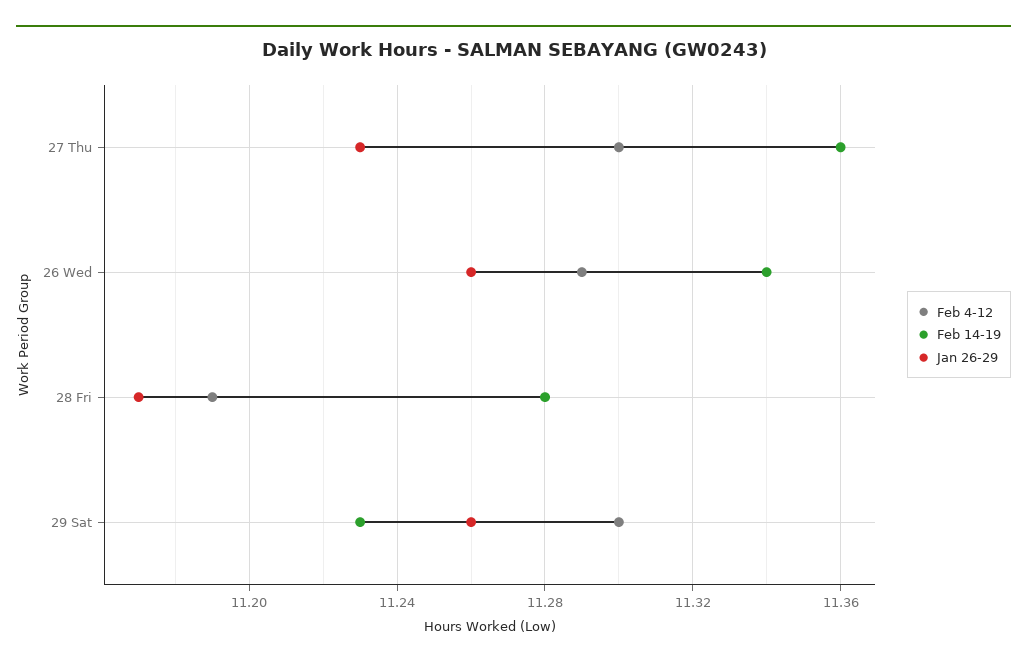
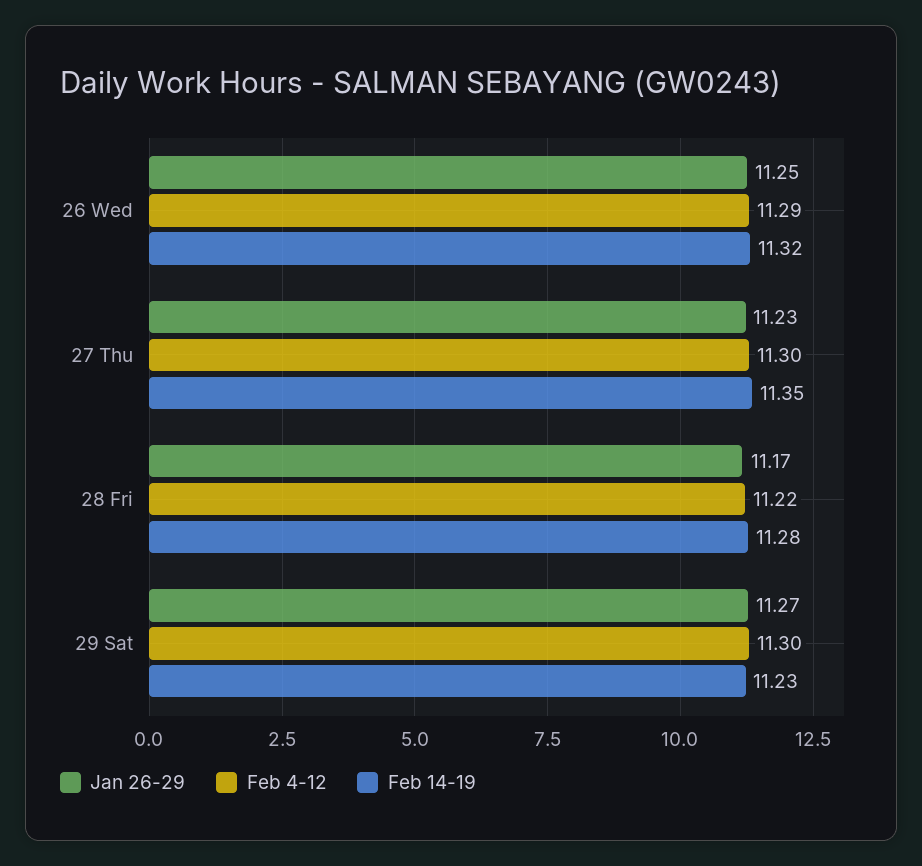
Feb 14-19, 27 Thu: 11.36 -> 11.35
Feb 14-19, 26 Wed: 11.34 -> 11.32
Jan 26-29, 26 Wed: 11.26 -> 11.25
Feb 4-12, 28 Fri: 11.19 -> 11.22
Jan 26-29, 29 Sat: 11.26 -> 11.27

